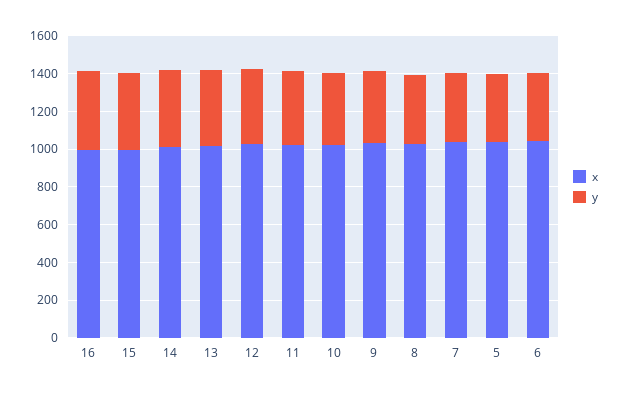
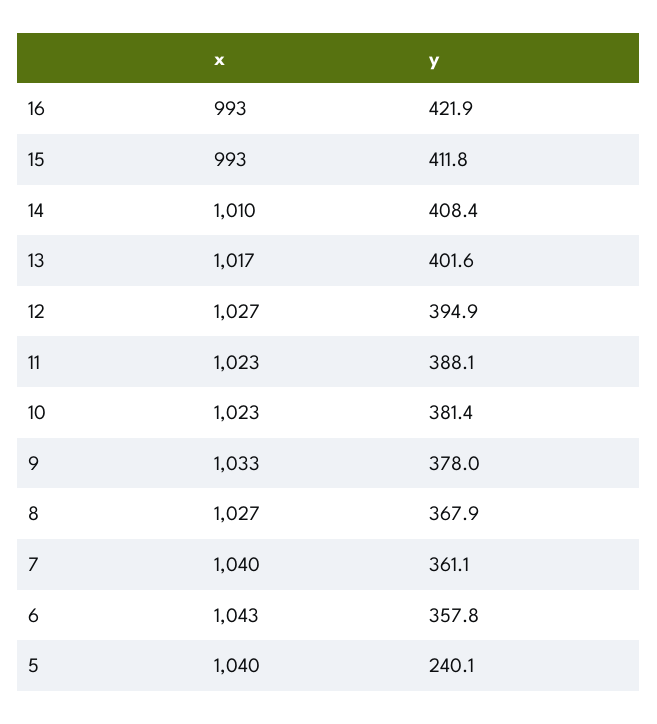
y, 5: 350 -> 240.1

